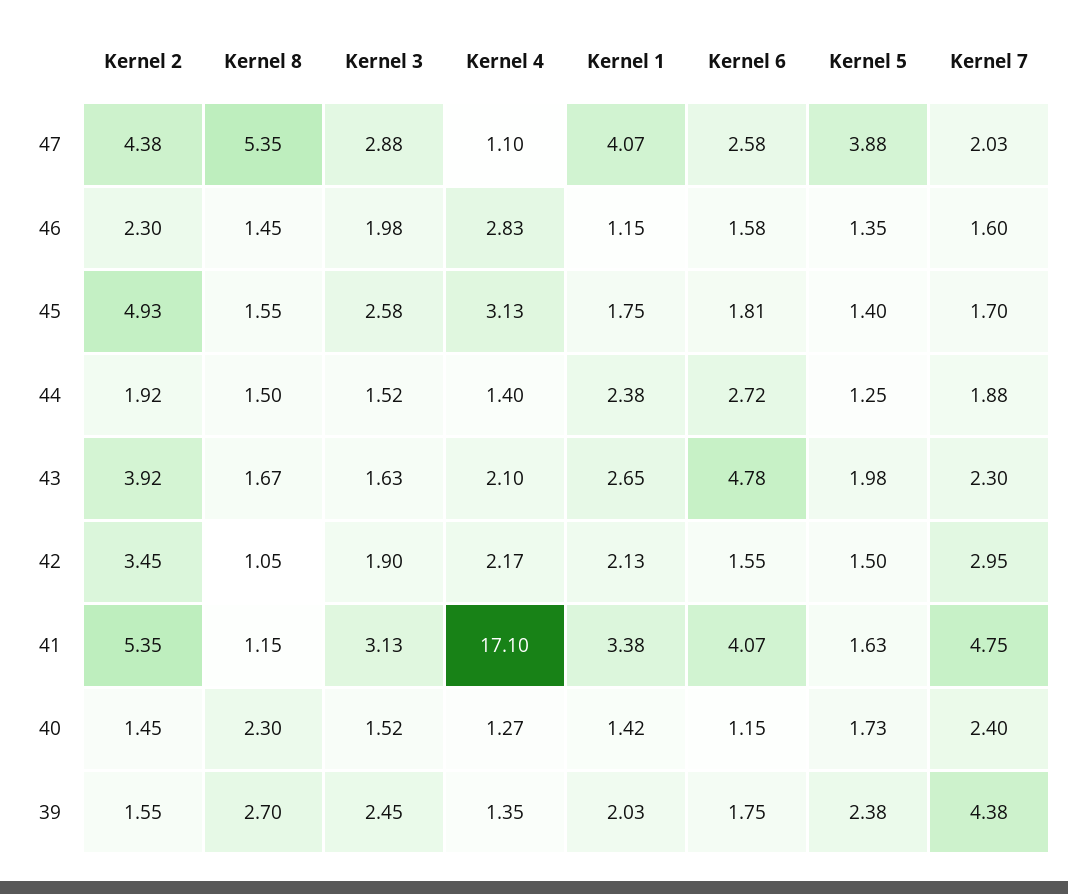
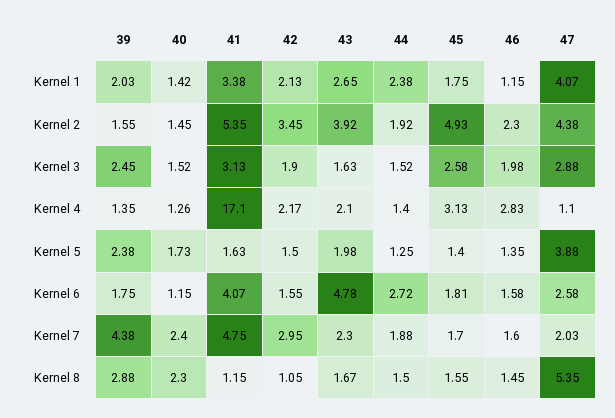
Kernel 4, 40: 1.27 -> 1.26
Kernel 8, 39: 2.7 -> 2.88

